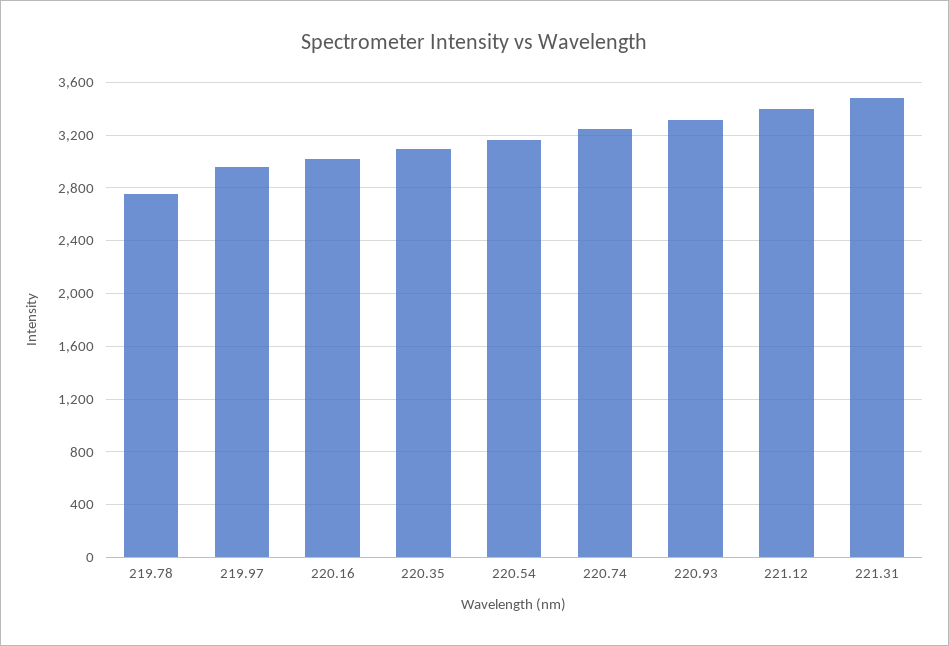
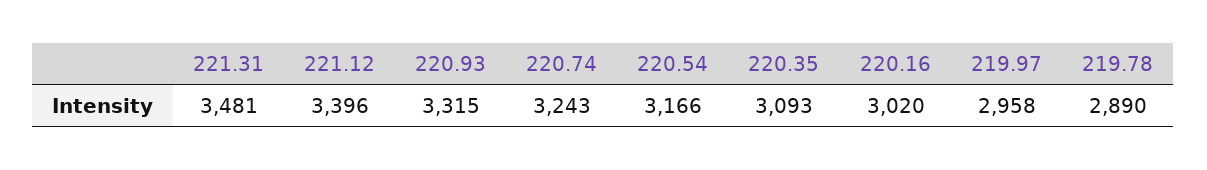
219.78: 2750 -> 2890

